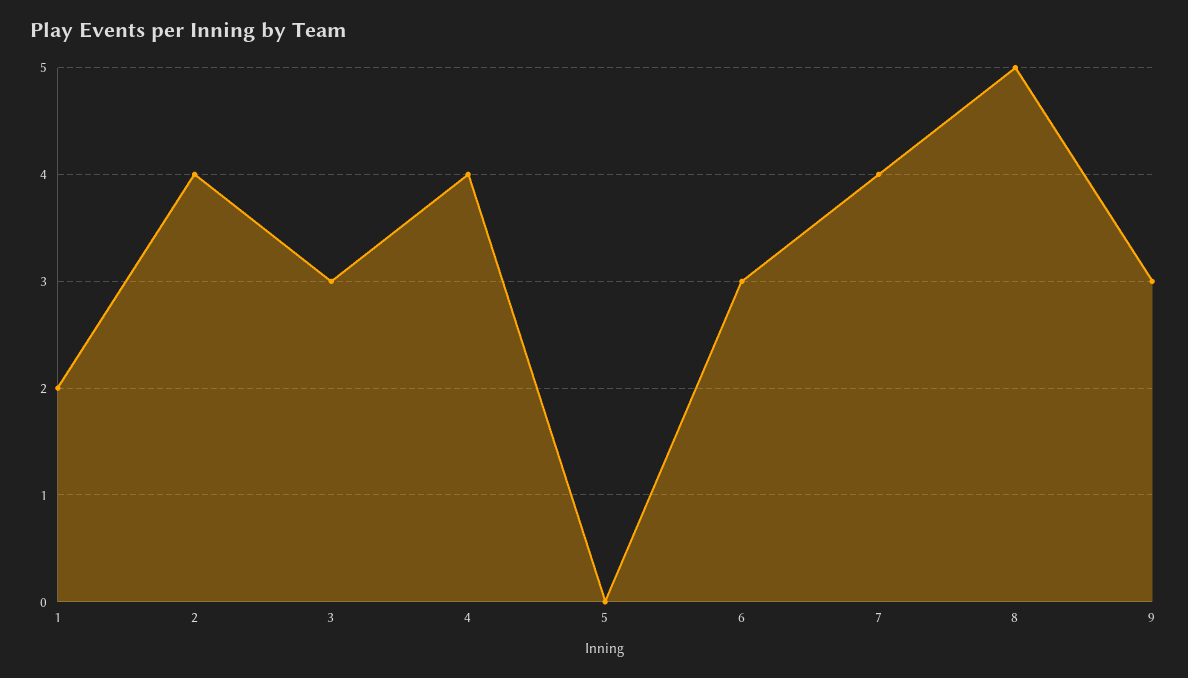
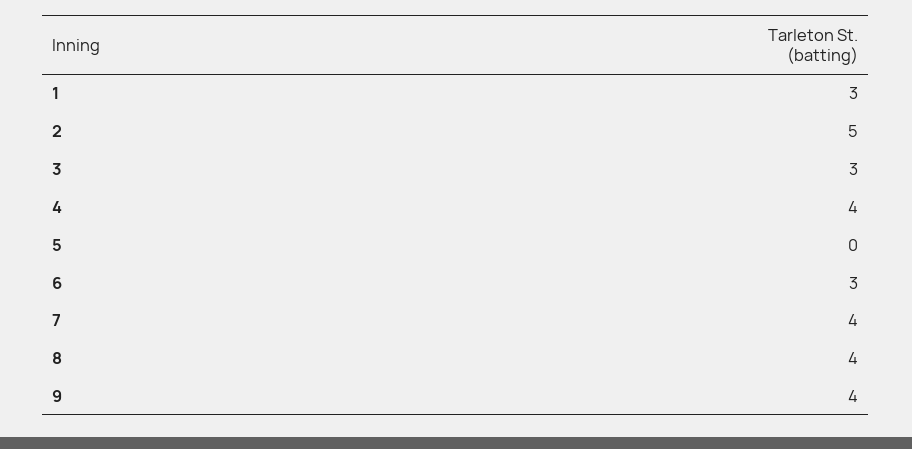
1: 2 -> 3
2: 4 -> 5
8: 5 -> 4
9: 3 -> 4

